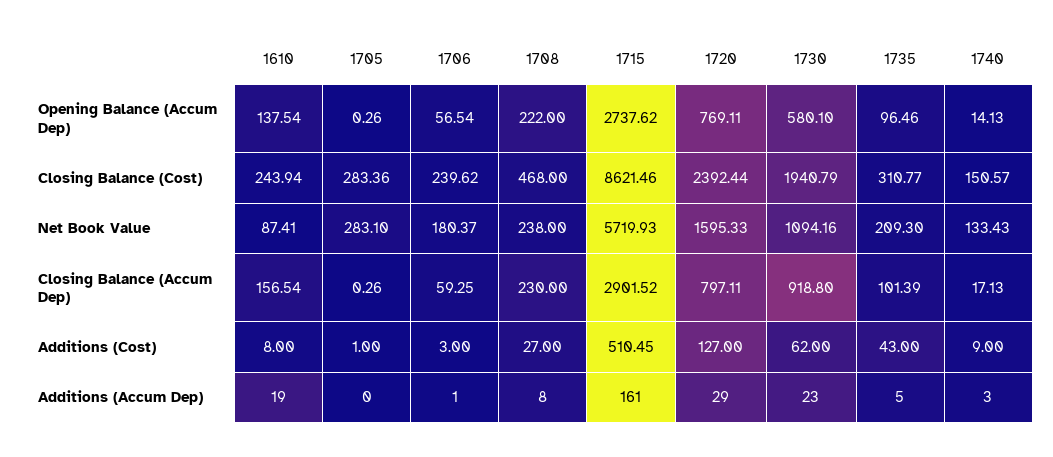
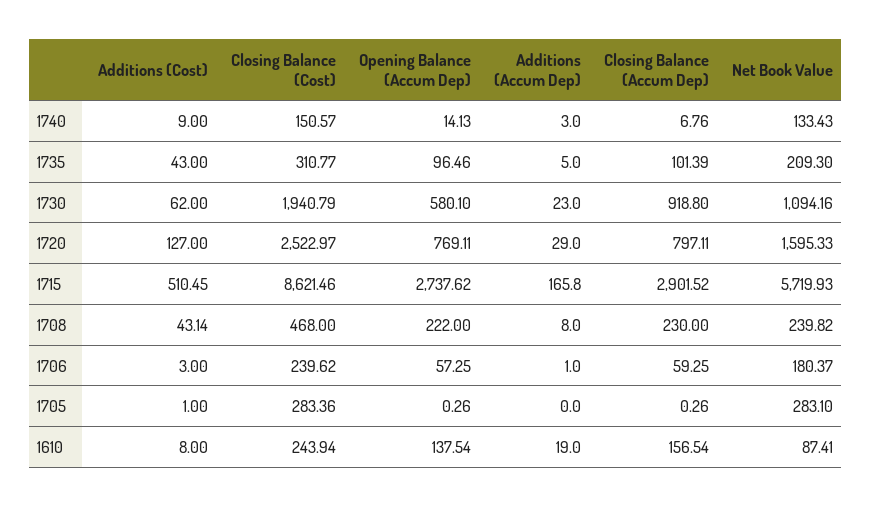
1706, Opening Balance (Accum Dep): 56.54 -> 57.25
1720, Closing Balance (Cost): 2392.44 -> 2522.97
1708, Net Book Value: 238 -> 239.82
1740, Closing Balance (Accum Dep): 17.13 -> 6.76
1708, Additions (Cost): 27 -> 43.14
1715, Additions (Accum Dep): 161 -> 165.8

